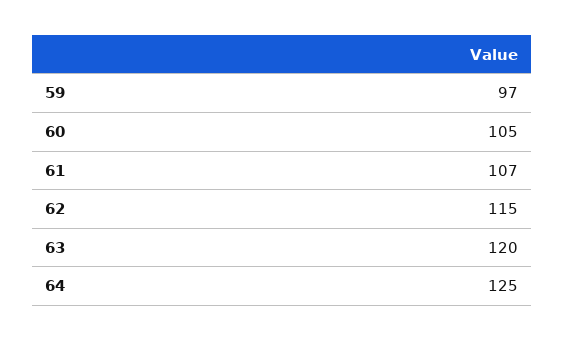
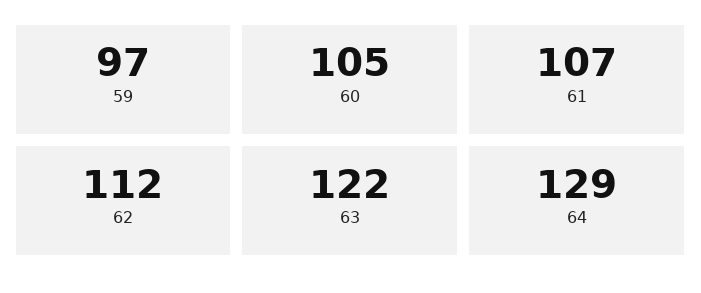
62: 115 -> 112
63: 120 -> 122
64: 125 -> 129

